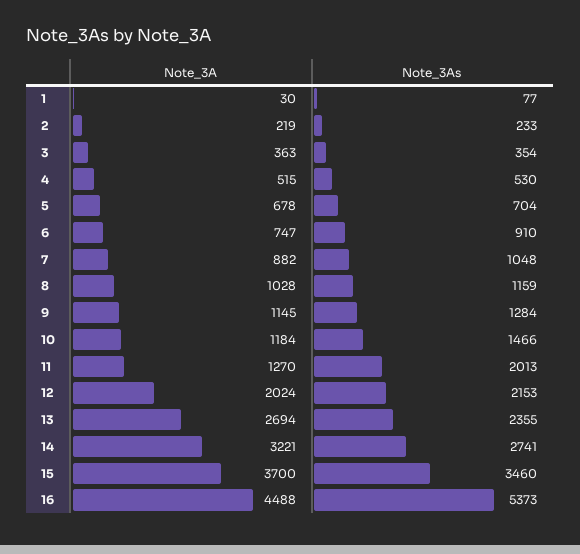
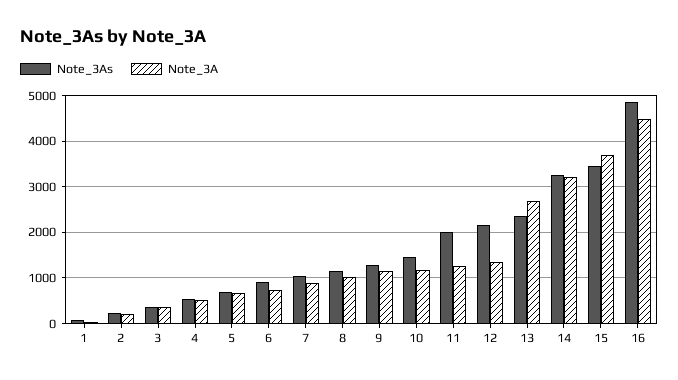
Note_3A, 12: 2024 -> 1400
Note_3As, 14: 2741 -> 3200
Note_3As, 16: 5373 -> 4800

